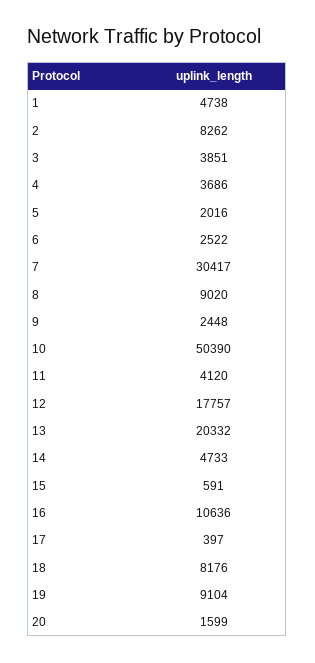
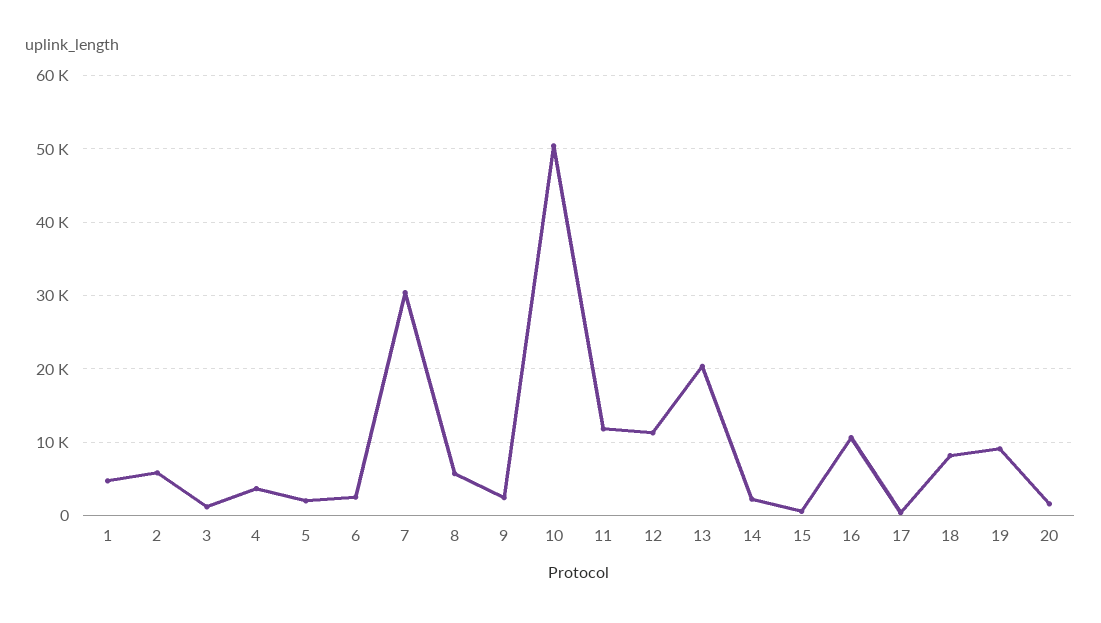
2: 8262 -> 6000
3: 3851 -> 1000
8: 9020 -> 6000
11: 4120 -> 12000
12: 17757 -> 11000
14: 4733 -> 2000

